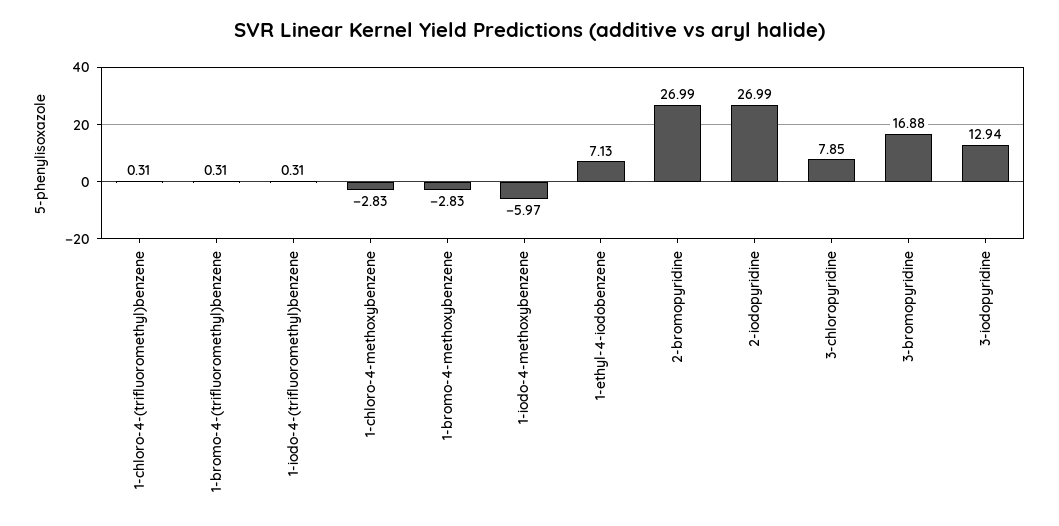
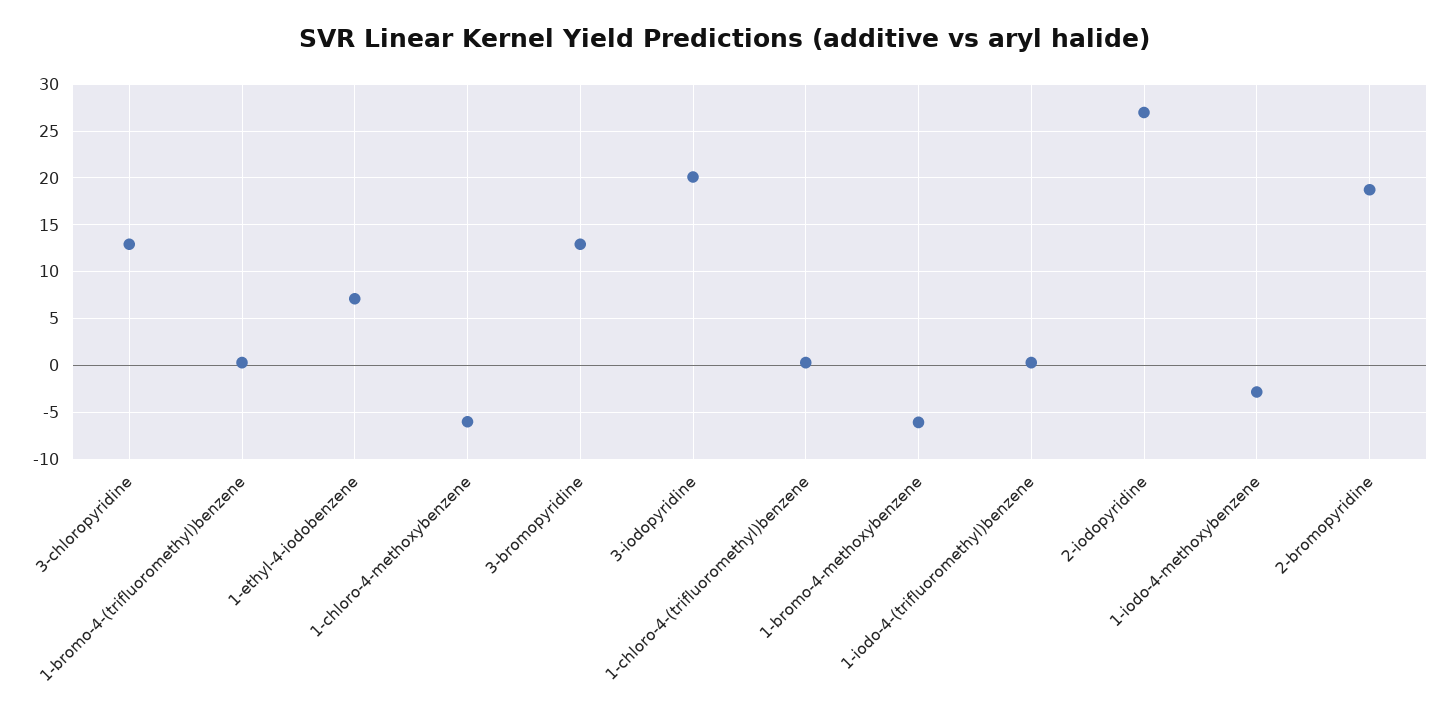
1-chloro-4-methoxybenzene: -2.83 -> -6
1-bromo-4-methoxybenzene: -2.83 -> -6
1-iodo-4-methoxybenzene: -5.97 -> -3
2-bromopyridine: 26.99 -> 19
3-chloropyridine: 7.85 -> 13
3-bromopyridine: 16.88 -> 13
3-iodopyridine: 12.94 -> 20

